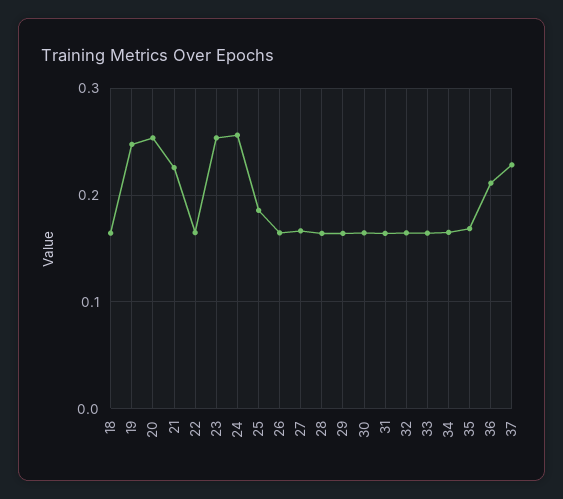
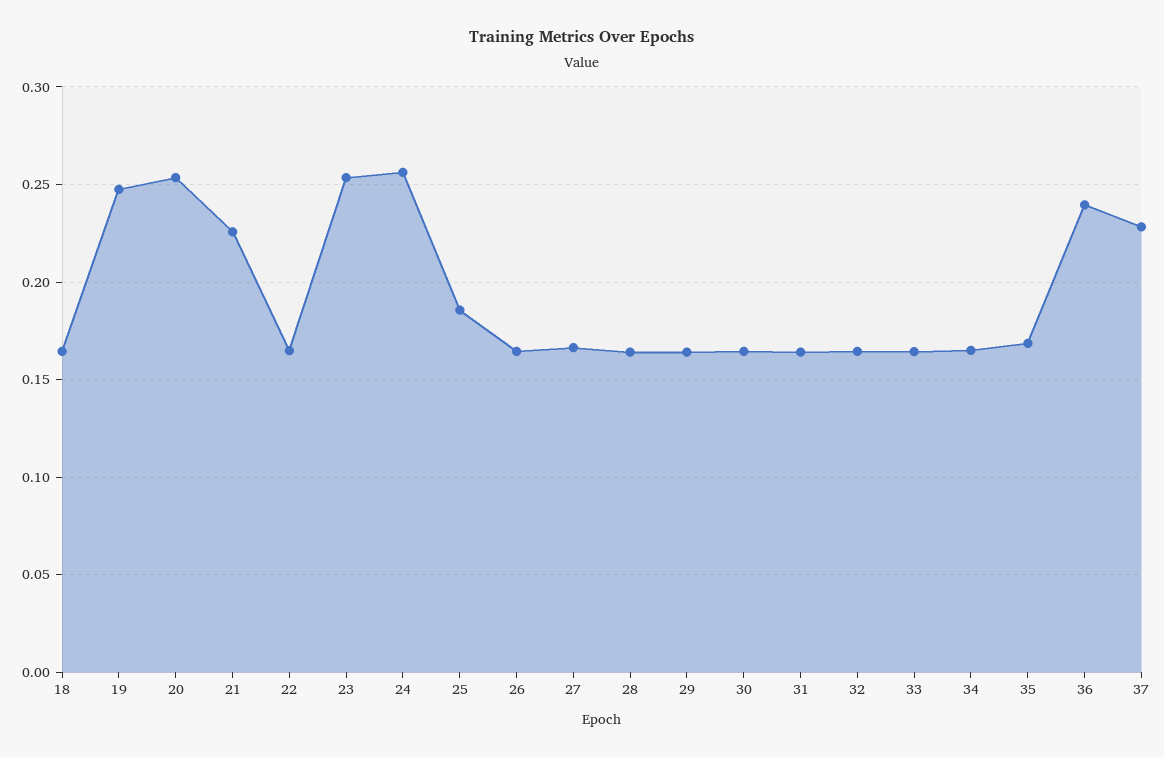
36: 0.21 -> 0.24

